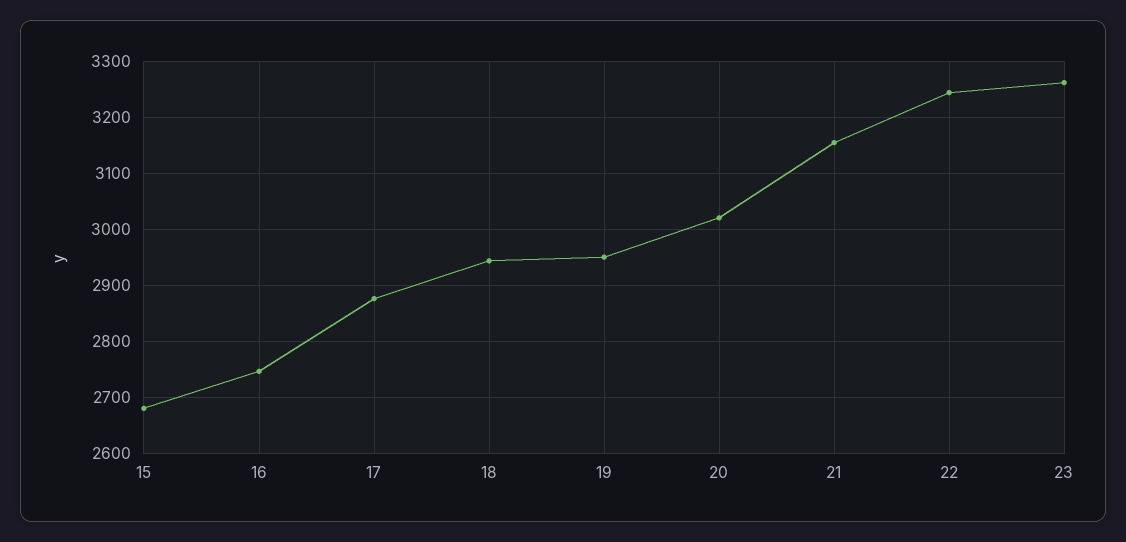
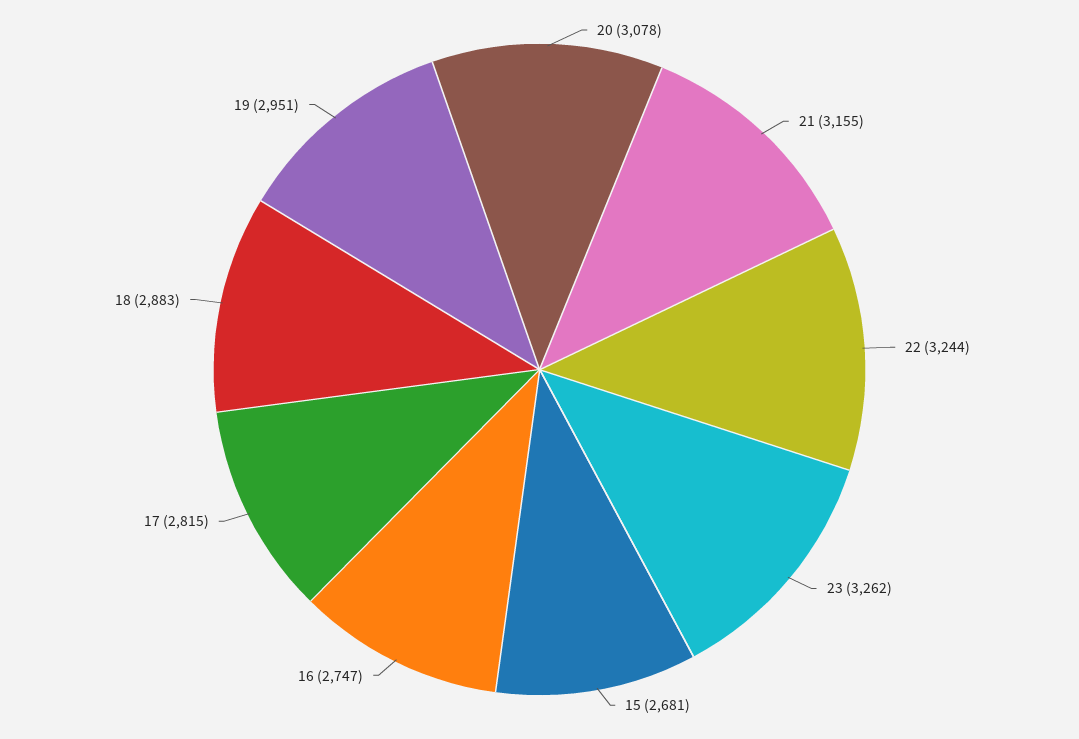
17: 2880 -> 2815
18: 2940 -> 2883
20: 3020 -> 3078

